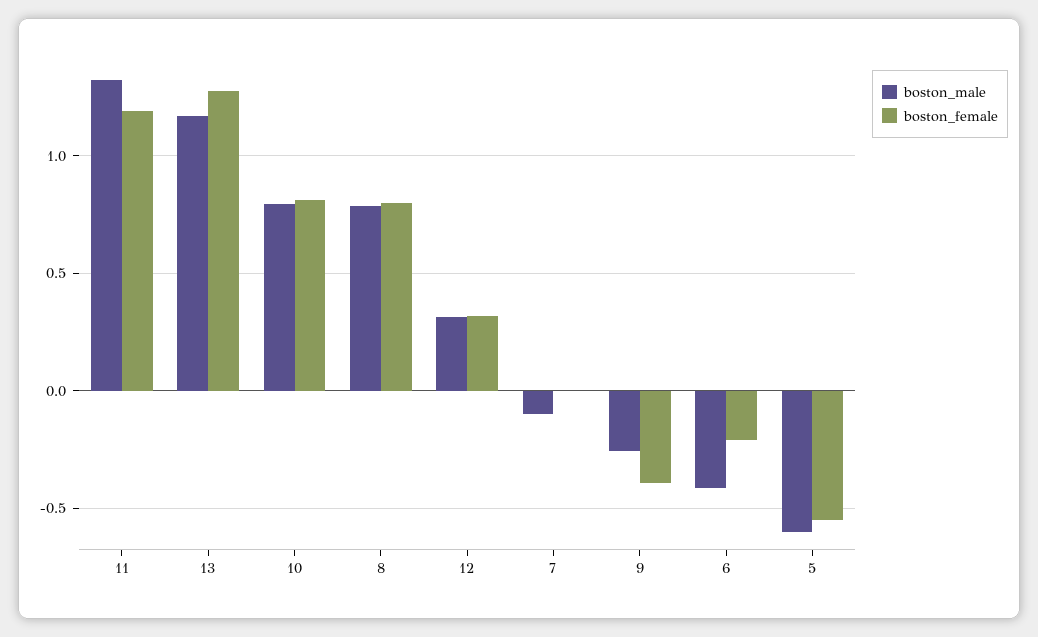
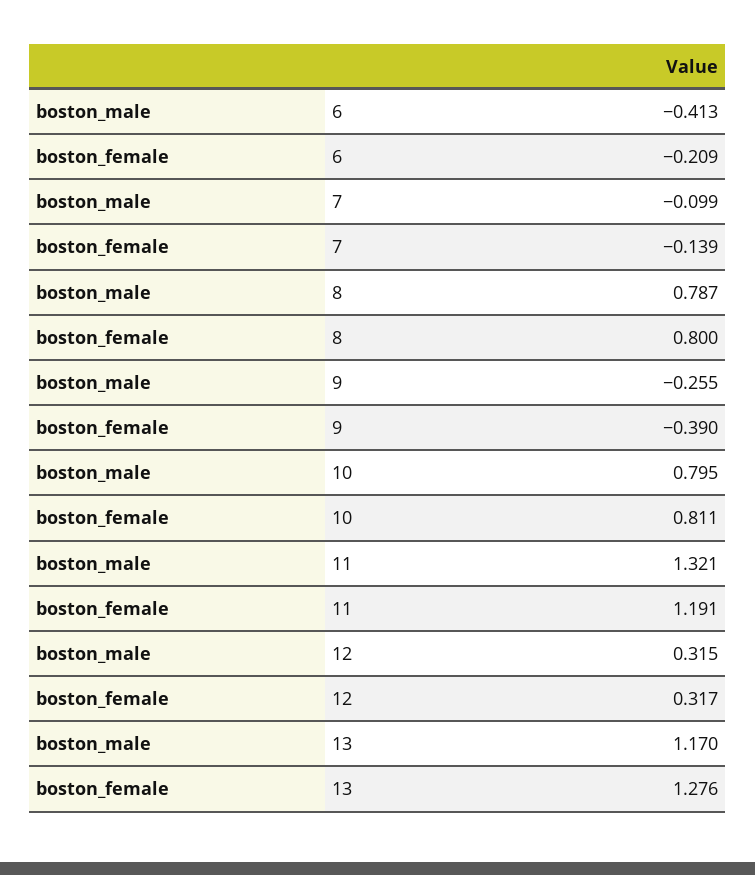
boston_female, 7: 0 -> -0.139
boston_male, 5: -0.6 -> none
boston_female, 5: -0.55 -> none

